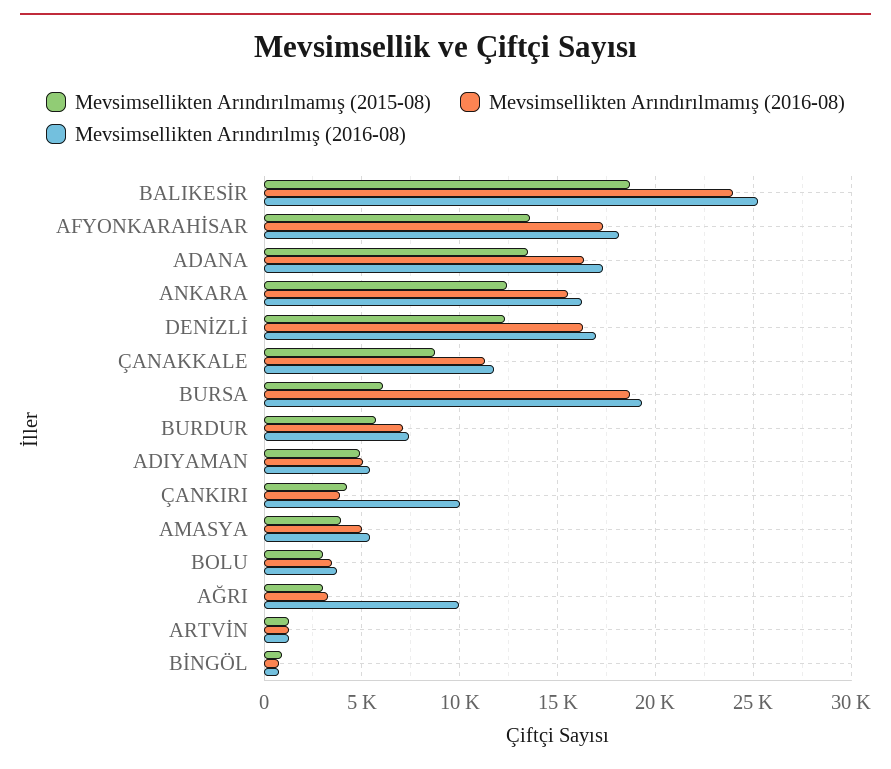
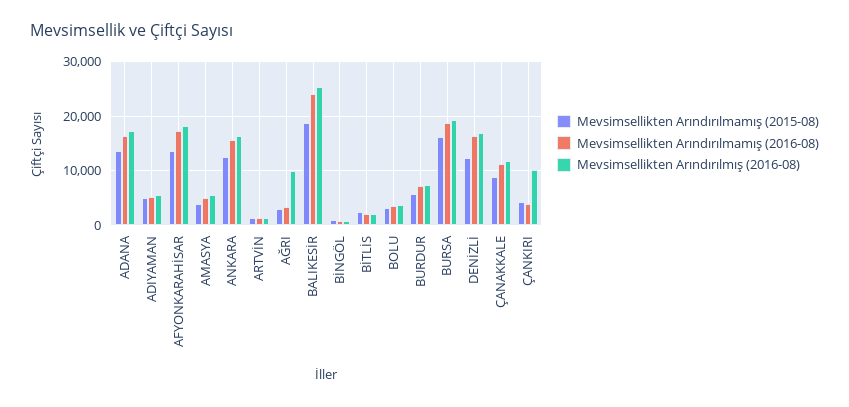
Mevsimsellikten Arındırılmamış (2015-08), BURSA: 6000 -> 16000
Mevsimsellikten Arındırılmamış (2015-08), BİTLİS: none -> 2000
Mevsimsellikten Arındırılmamış (2016-08), BİTLİS: none -> 2000
Mevsimsellikten Arındırılmış (2016-08), BİTLİS: none -> 2000

